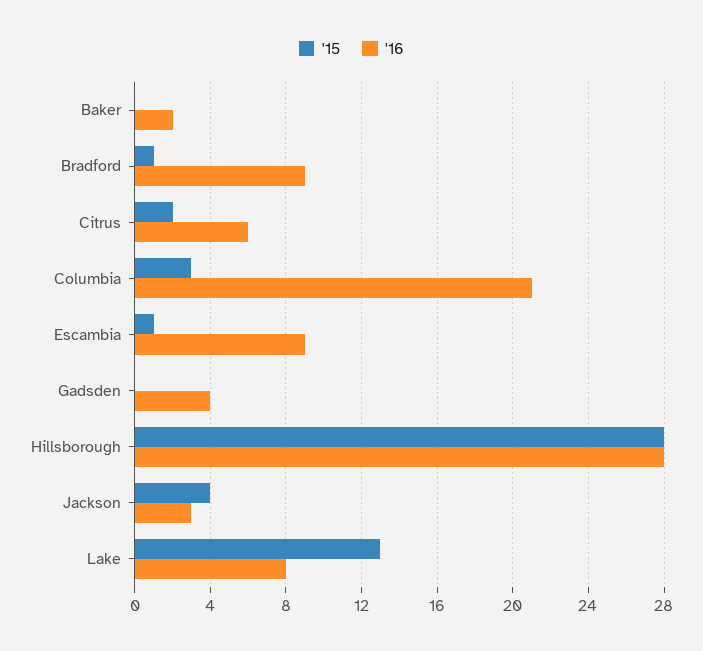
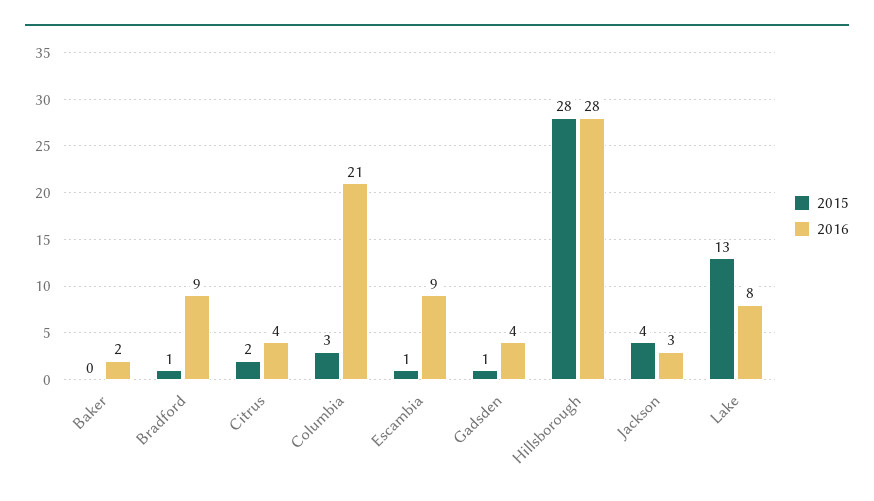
'16, Citrus: 6 -> 4
'15, Gadsden: 0 -> 1

